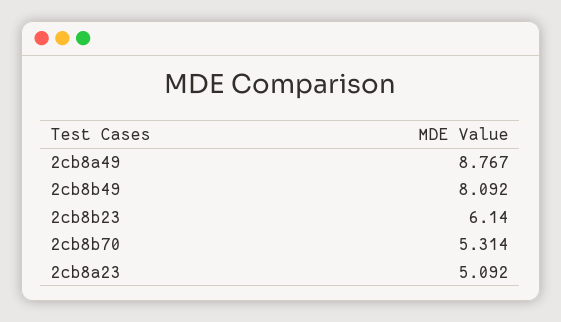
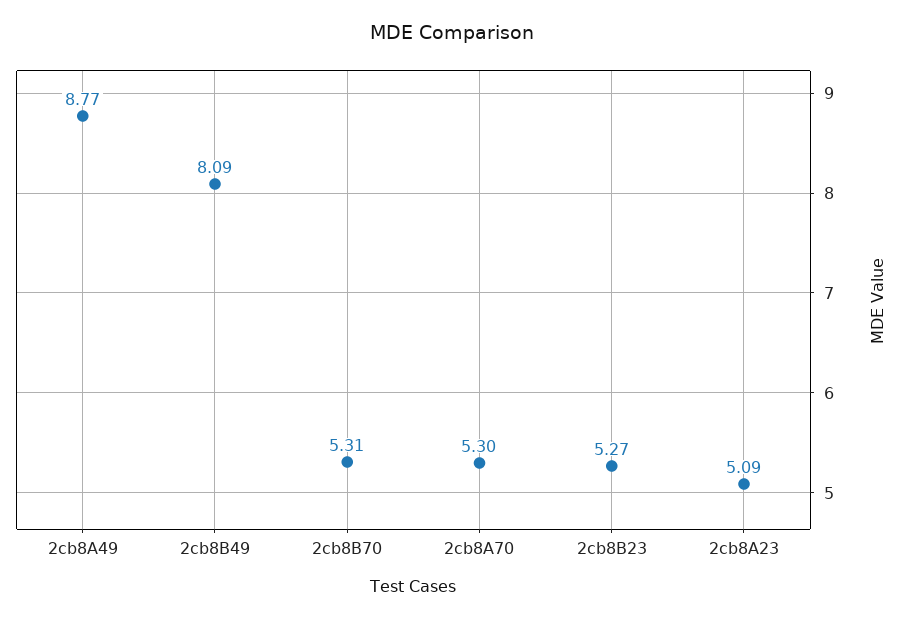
2cb8b23: 6.14 -> 5.27
2cb8A70: none -> 5.3

